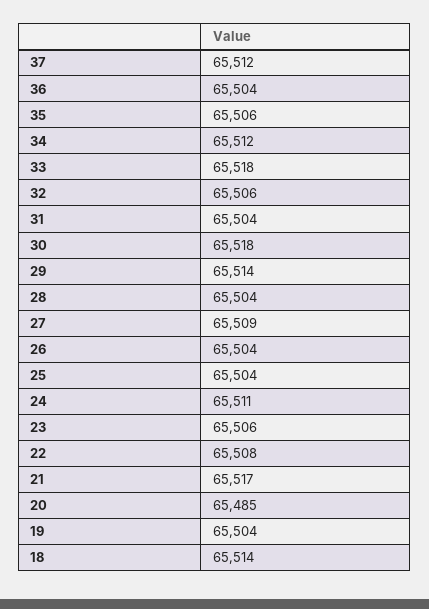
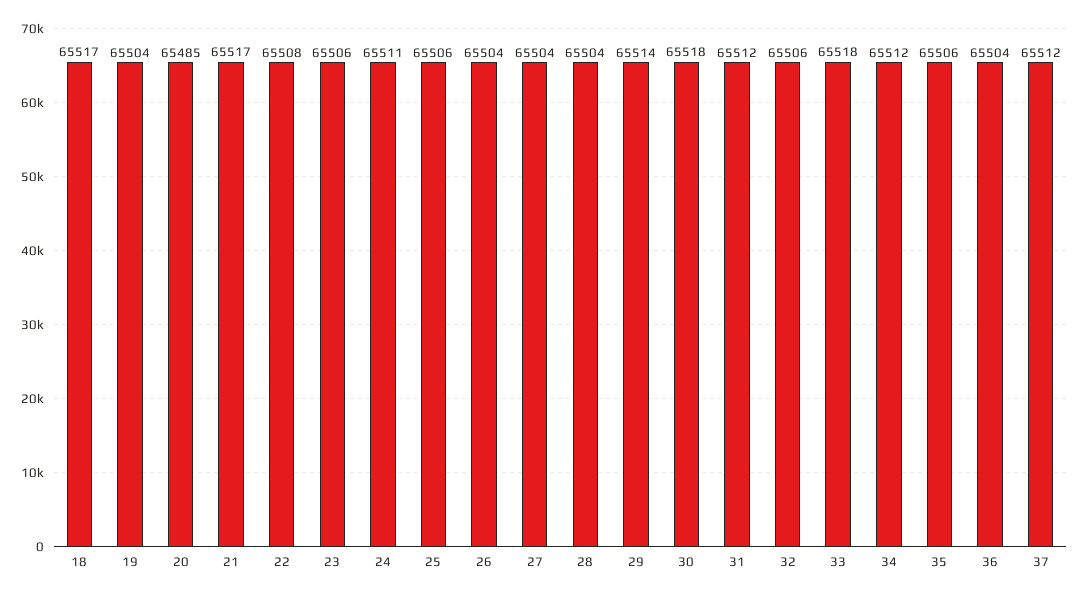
31: 65504 -> 65512
27: 65509 -> 65504
25: 65504 -> 65506
18: 65514 -> 65517

